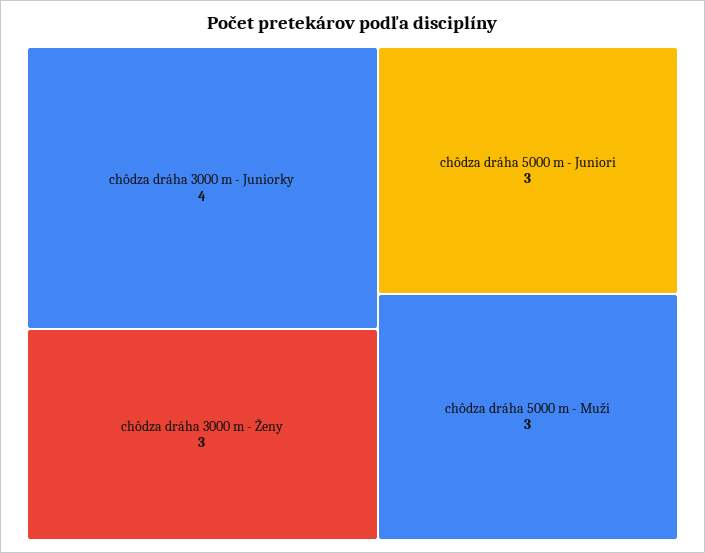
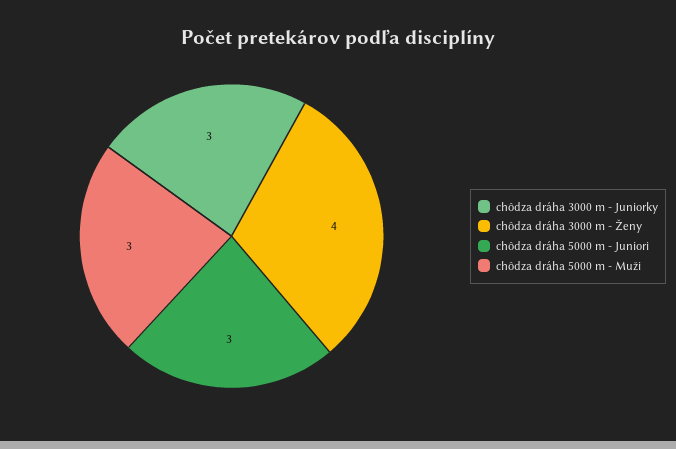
chôdza dráha 3000 m - Juniorky: 4 -> 3
chôdza dráha 3000 m - Ženy: 3 -> 4

